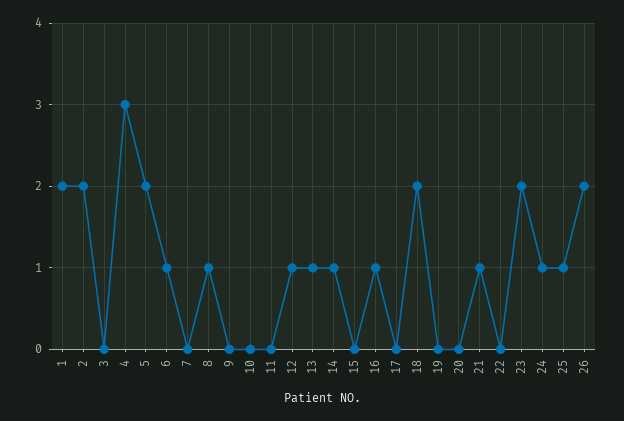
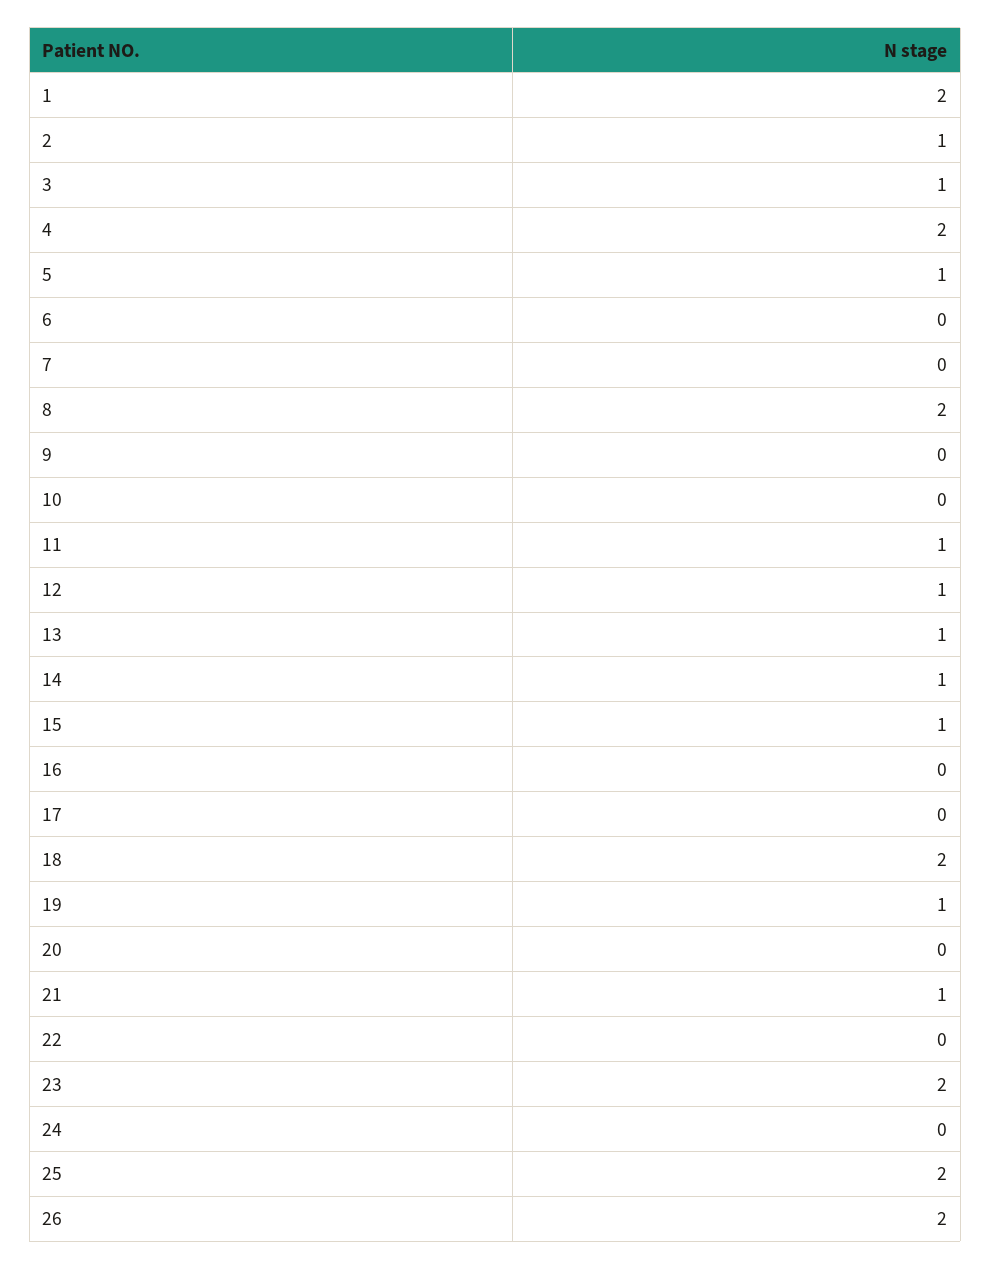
2: 2 -> 1
3: 0 -> 1
4: 3 -> 2
5: 2 -> 1
6: 1 -> 0
8: 1 -> 2
11: 0 -> 1
15: 0 -> 1
16: 1 -> 0
19: 0 -> 1
24: 1 -> 0
25: 1 -> 2

